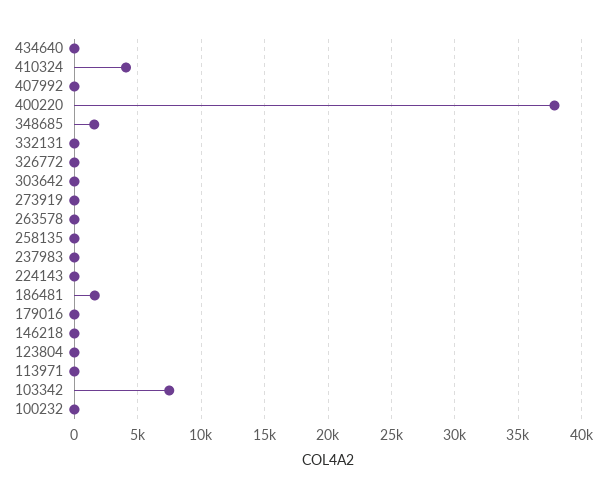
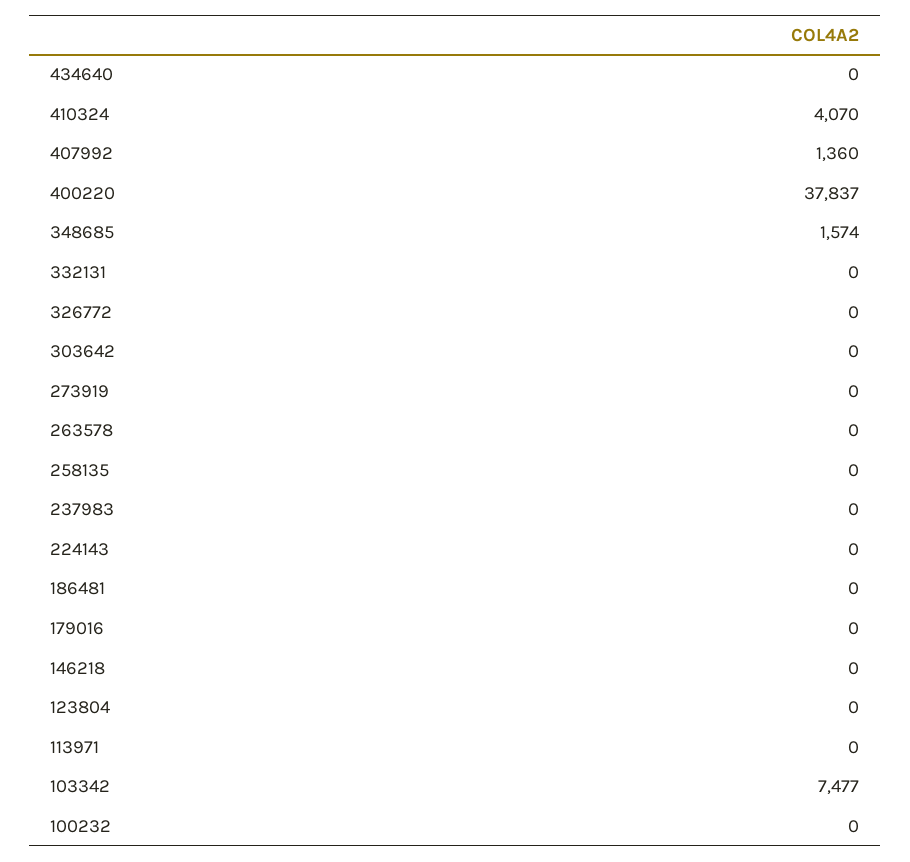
407992: 0 -> 1360
186481: 1500 -> 0

